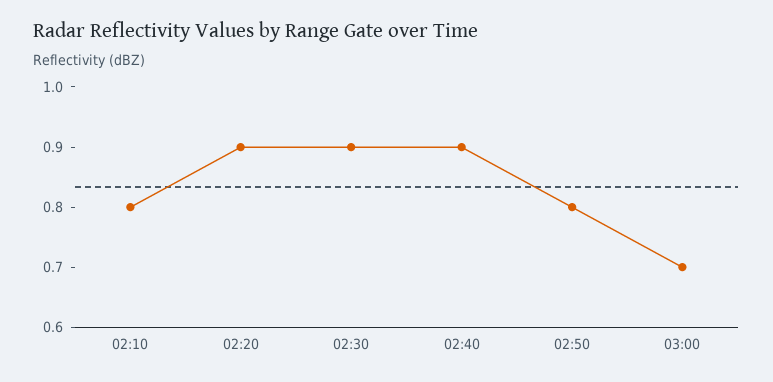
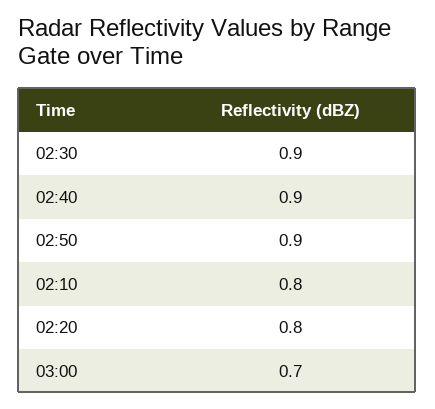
02:20: 0.9 -> 0.8
02:50: 0.8 -> 0.9

